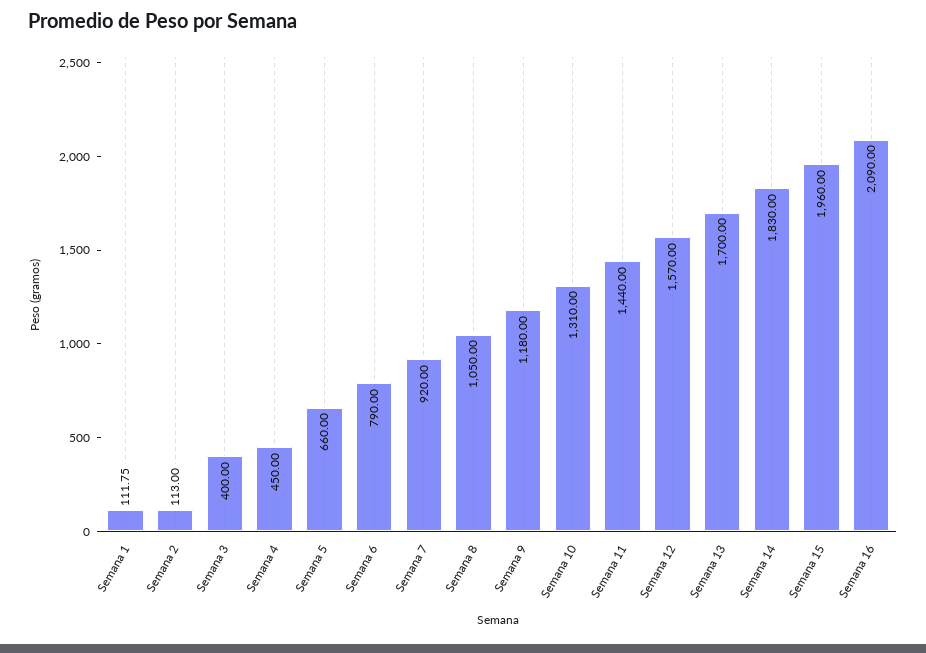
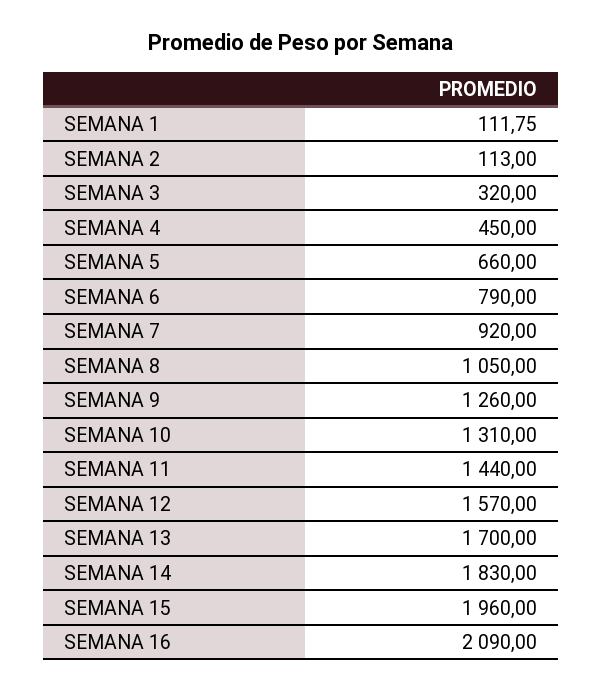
Semana 3: 400 -> 320
Semana 9: 1180 -> 1260

